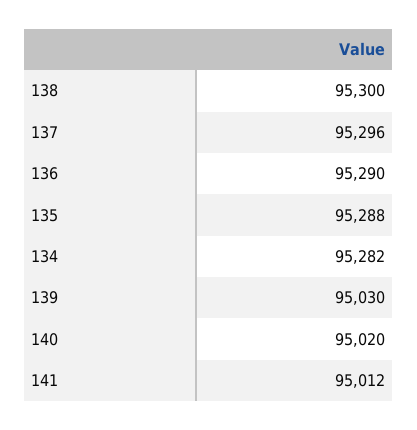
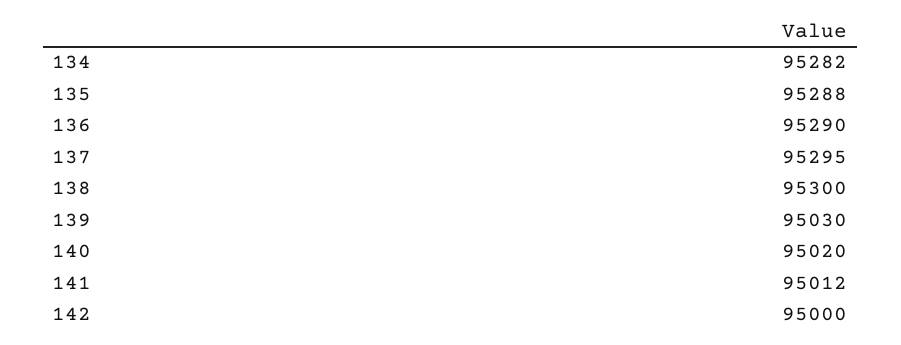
137: 95296 -> 95295
142: none -> 95000

